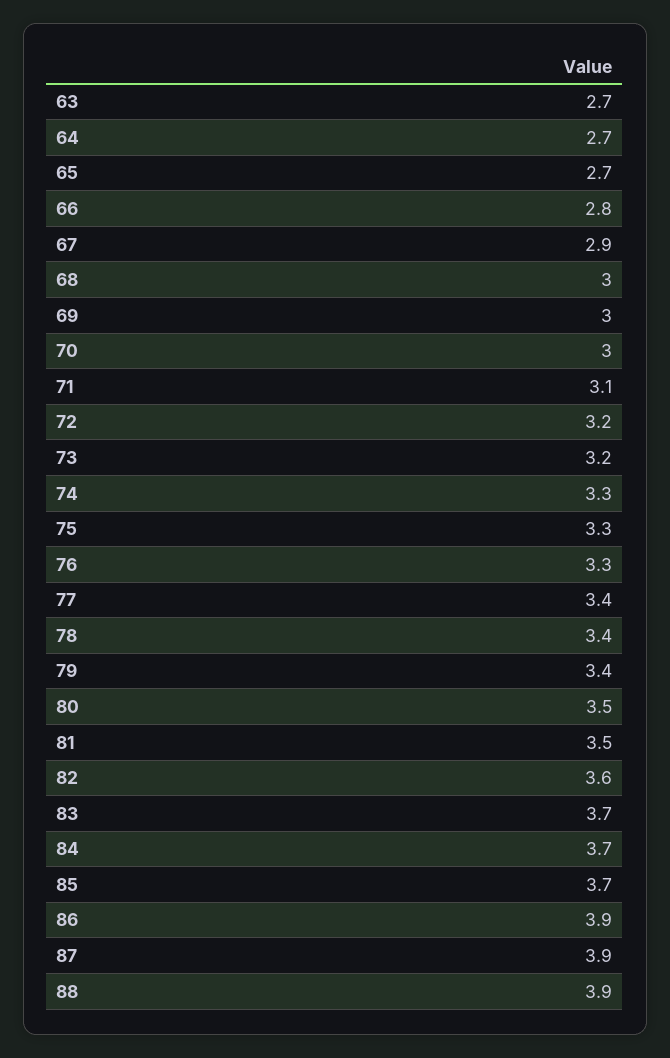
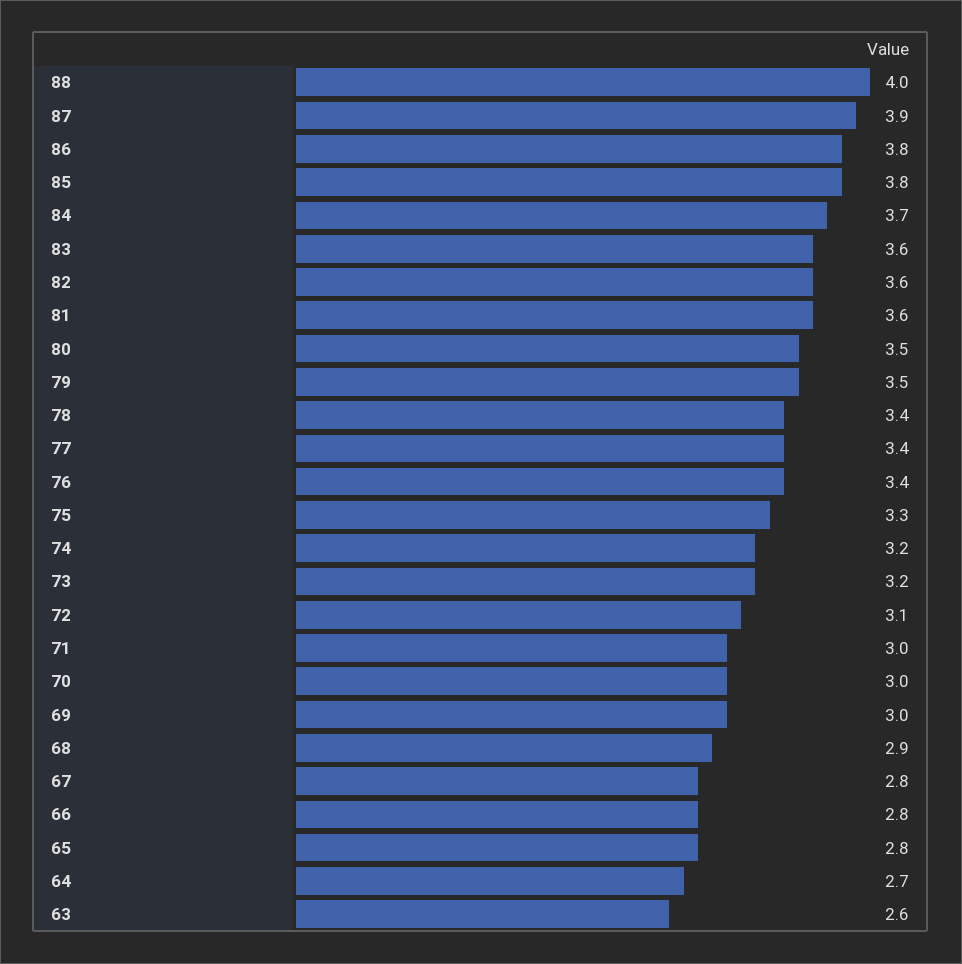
63: 2.7 -> 2.6
65: 2.7 -> 2.8
67: 2.9 -> 2.8
68: 3 -> 2.9
71: 3.1 -> 3
72: 3.2 -> 3.1
74: 3.3 -> 3.2
76: 3.3 -> 3.4
79: 3.4 -> 3.5
81: 3.5 -> 3.6
83: 3.7 -> 3.6
85: 3.7 -> 3.8
86: 3.9 -> 3.8
88: 3.9 -> 4

